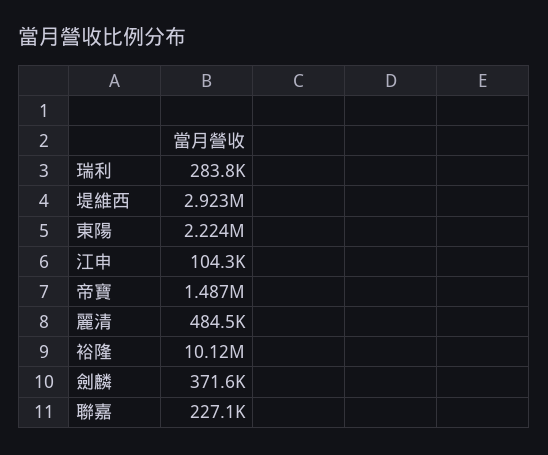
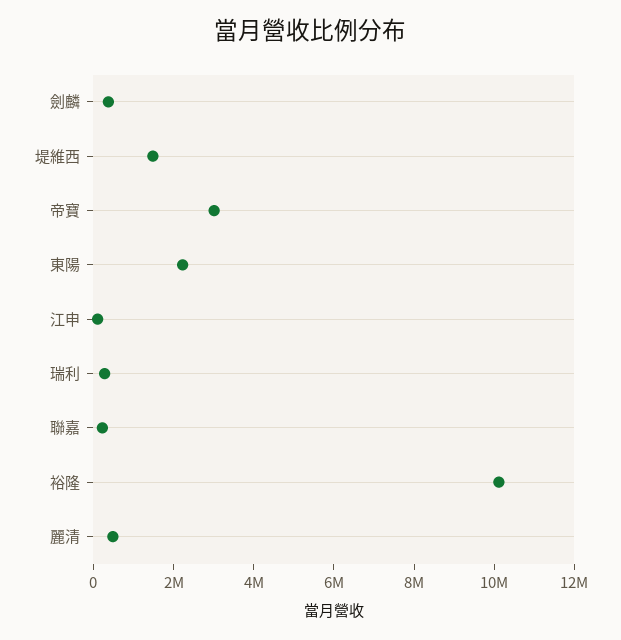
堤維西: 2923000 -> 1500000
帝寶: 1487000 -> 3000000

